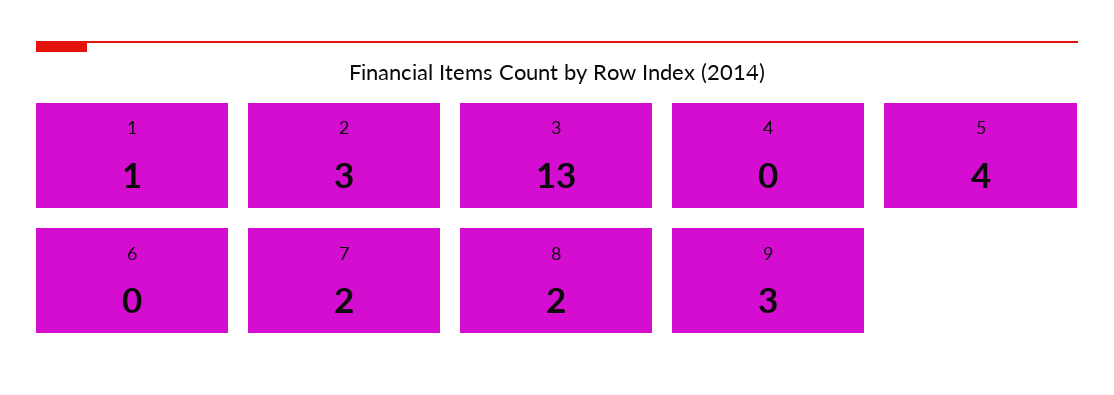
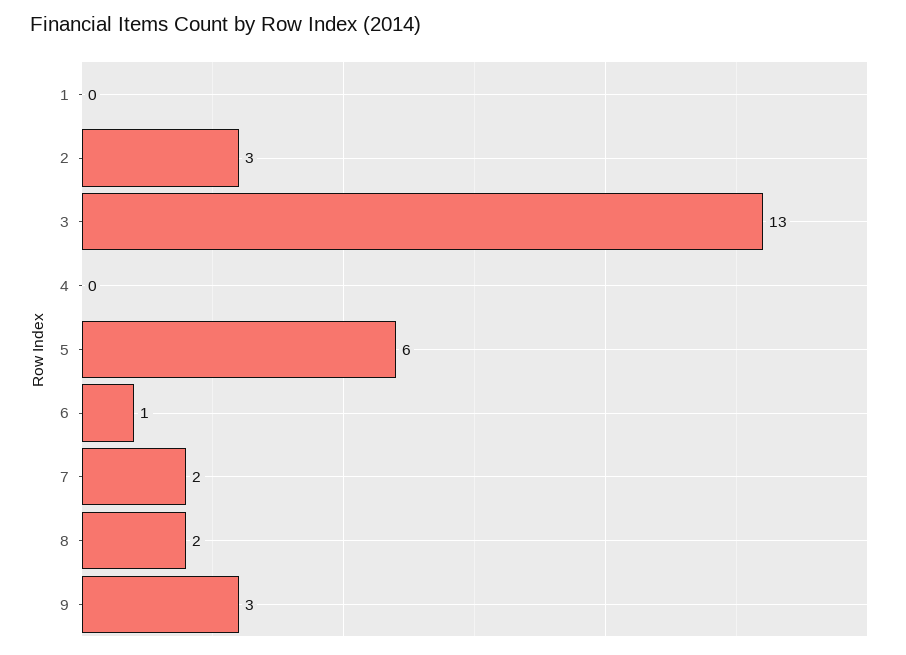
1: 1 -> 0
5: 4 -> 6
6: 0 -> 1

